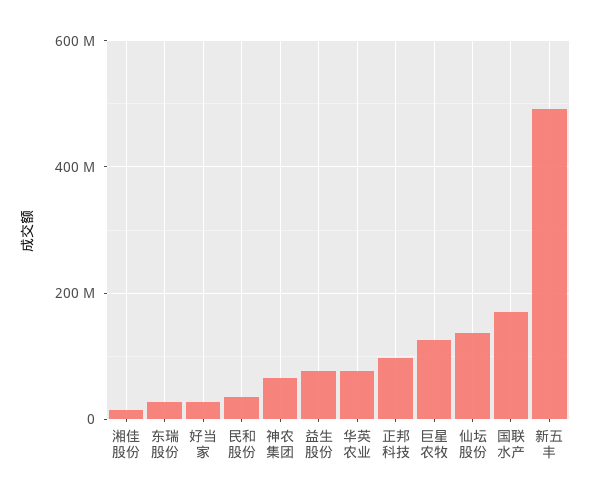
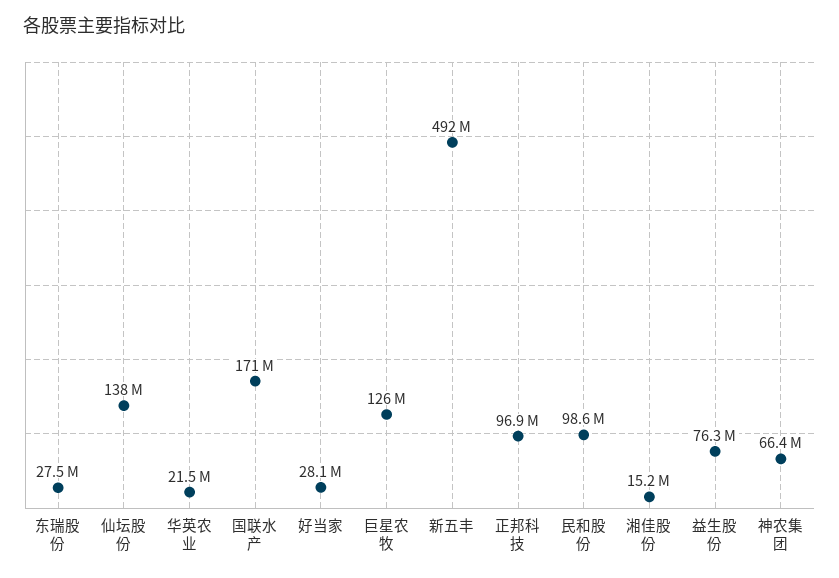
民和股份: 40000000 -> 98600000
华英农业: 80000000 -> 21500000

